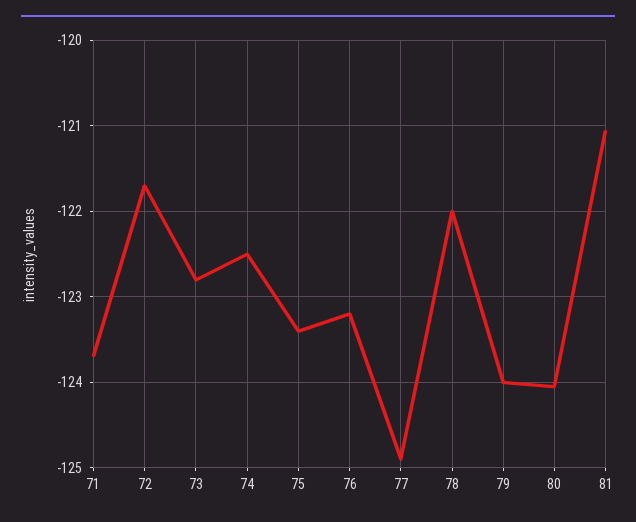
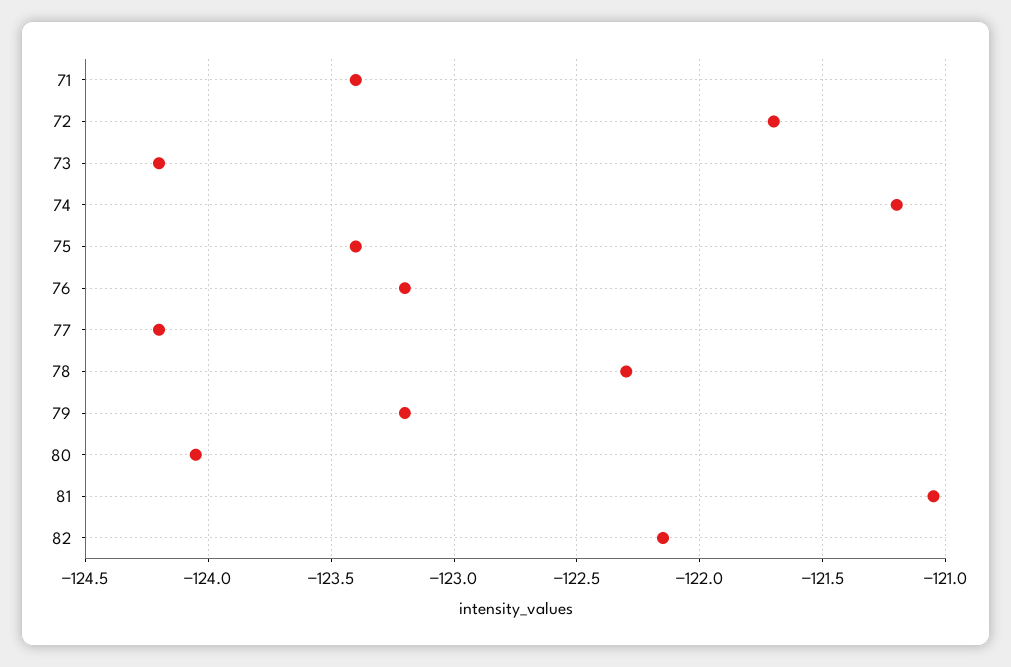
71: -123.7 -> -123.4
73: -122.8 -> -124.2
74: -122.5 -> -121.2
77: -124.9 -> -124.2
78: -122 -> -122.3
79: -124 -> -123.2
82: none -> -122.15

